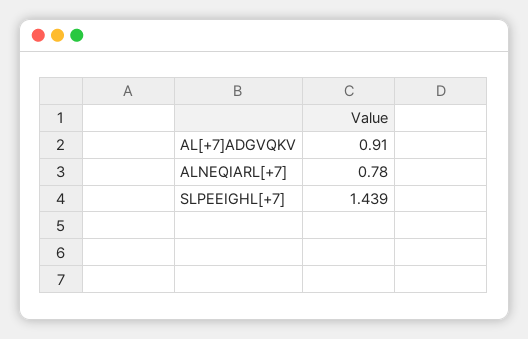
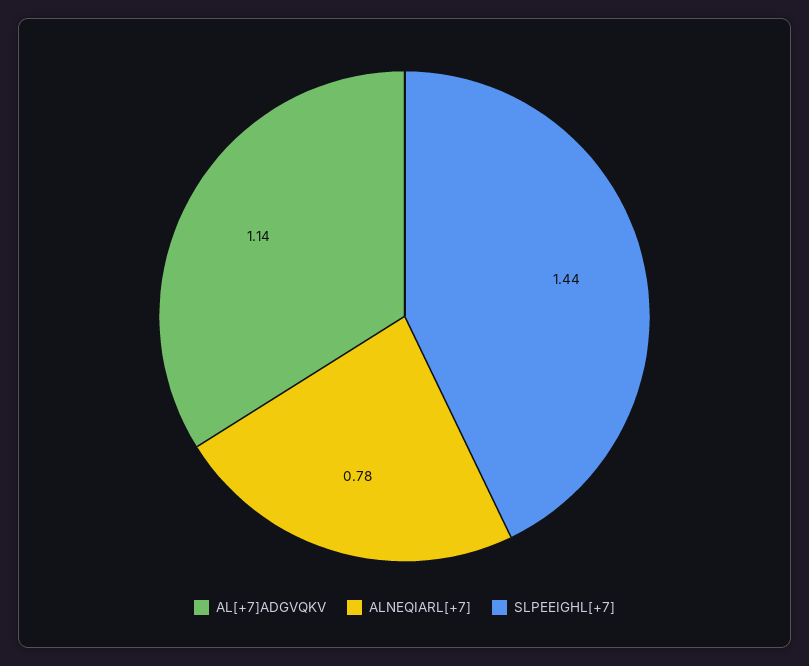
AL[+7]ADGVQKV: 0.91 -> 1.14

